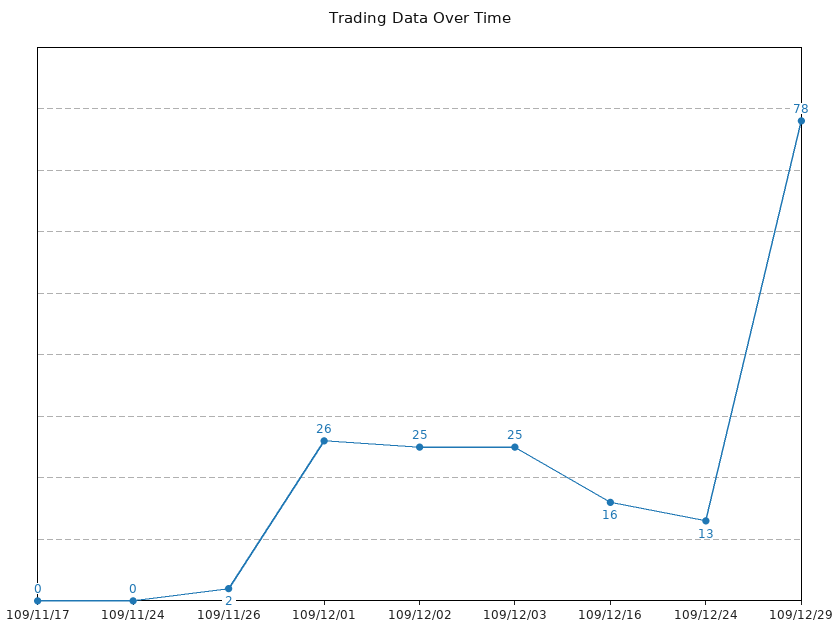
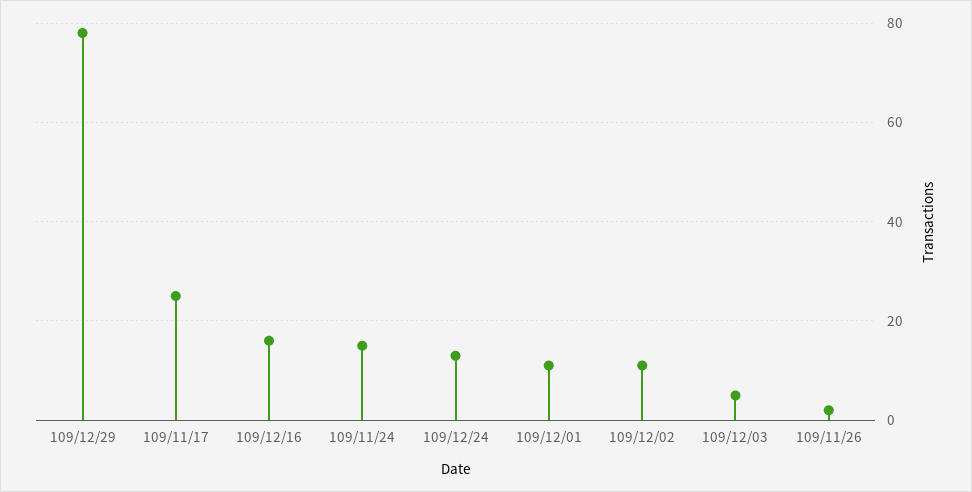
109/11/17: 0 -> 25
109/11/24: 0 -> 15
109/12/01: 26 -> 10
109/12/02: 25 -> 10
109/12/03: 25 -> 5

